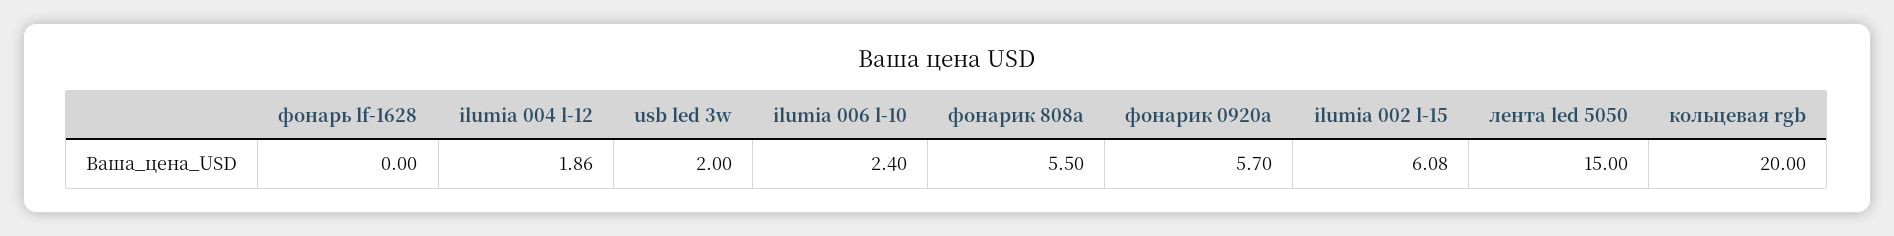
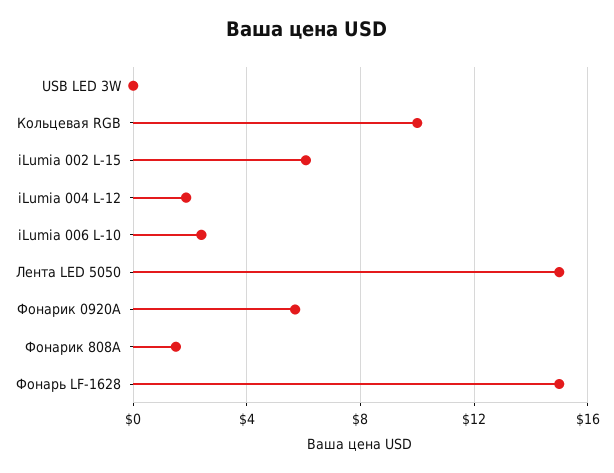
фонарь lf-1628: 0 -> 15
usb led 3w: 2 -> 0
фонарик 808a: 5.5 -> 1.5
кольцевая rgb: 20 -> 10

